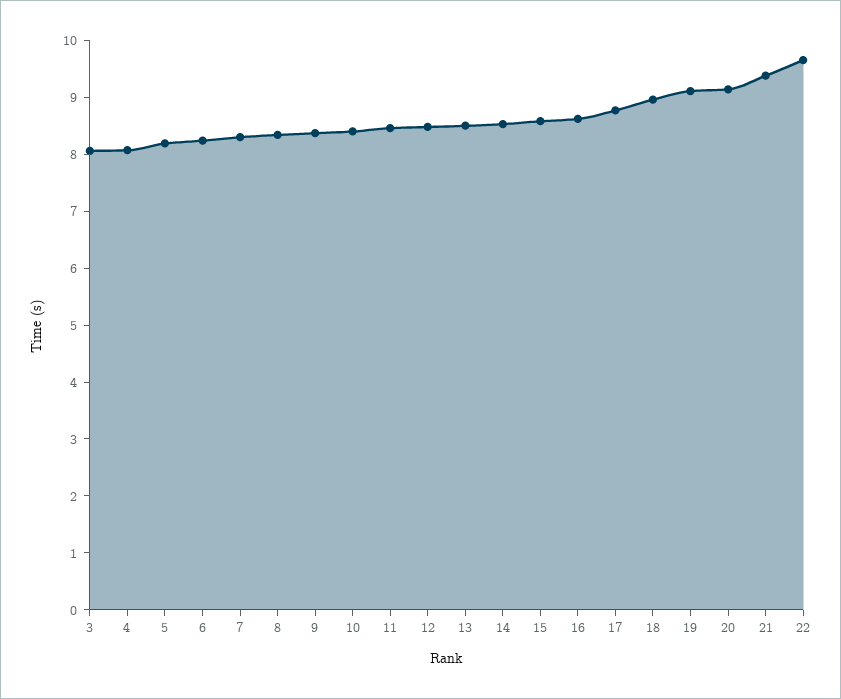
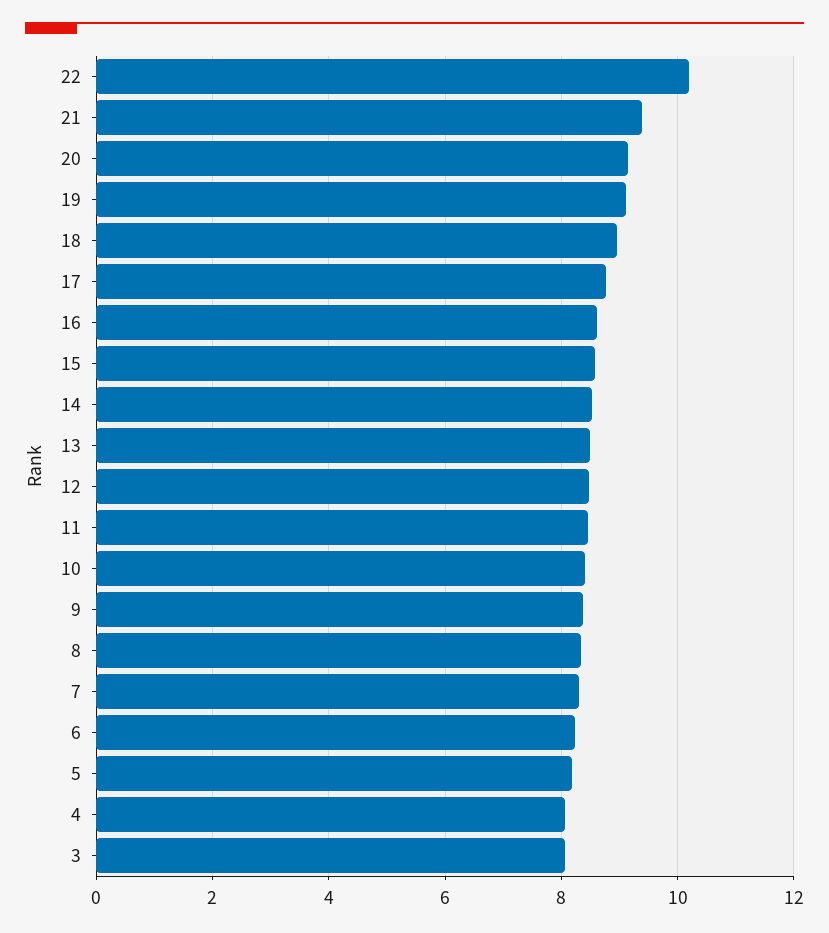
22: 9.6 -> 10.2

